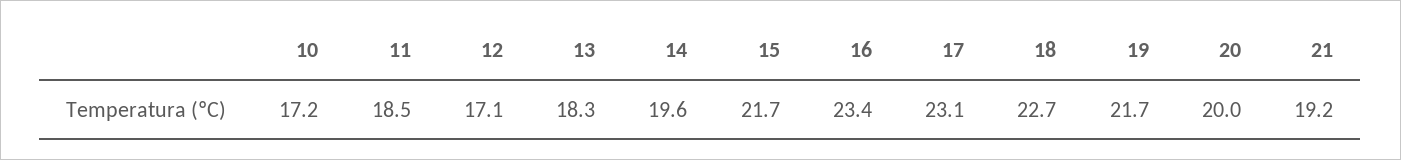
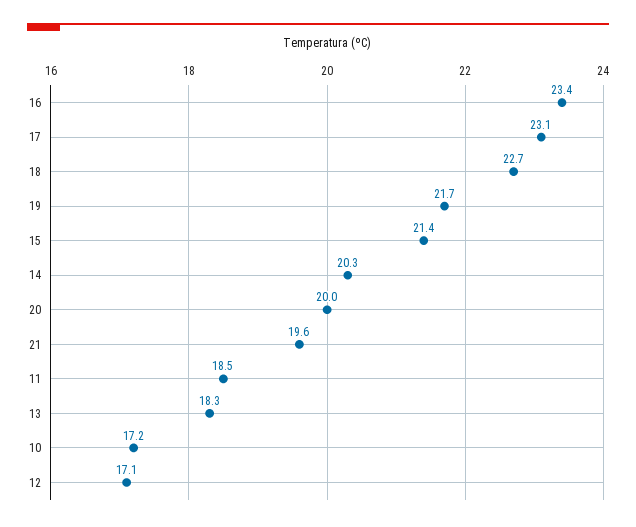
14: 19.6 -> 20.3
15: 21.7 -> 21.4
21: 19.2 -> 19.6

